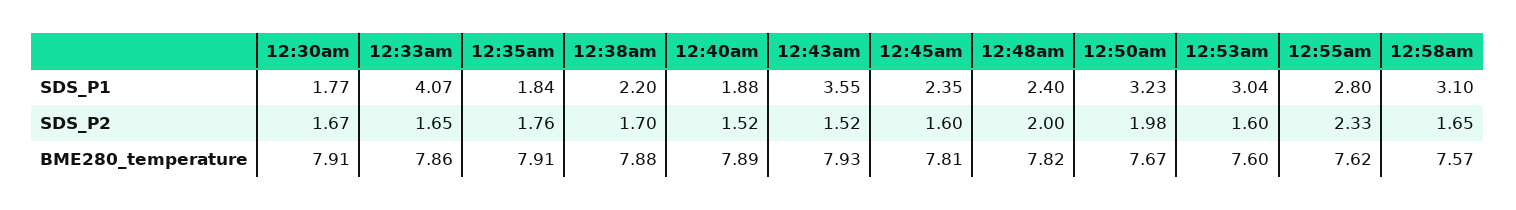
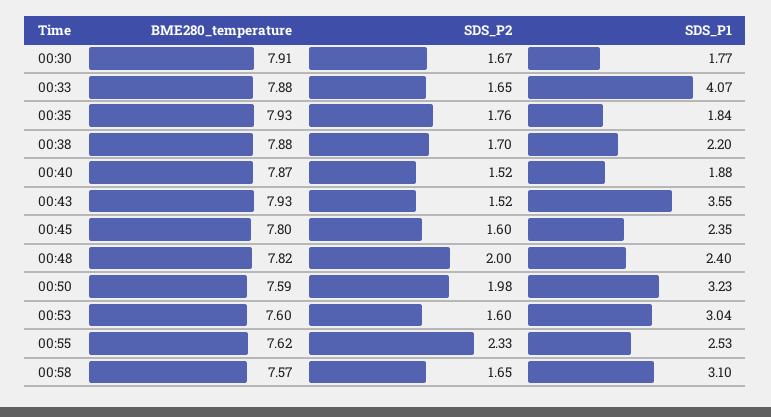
12:55am, SDS_P1: 2.8 -> 2.53
12:33am, BME280_temperature: 7.86 -> 7.88
12:35am, BME280_temperature: 7.91 -> 7.93
12:40am, BME280_temperature: 7.89 -> 7.87
12:45am, BME280_temperature: 7.81 -> 7.8
12:50am, BME280_temperature: 7.67 -> 7.59

